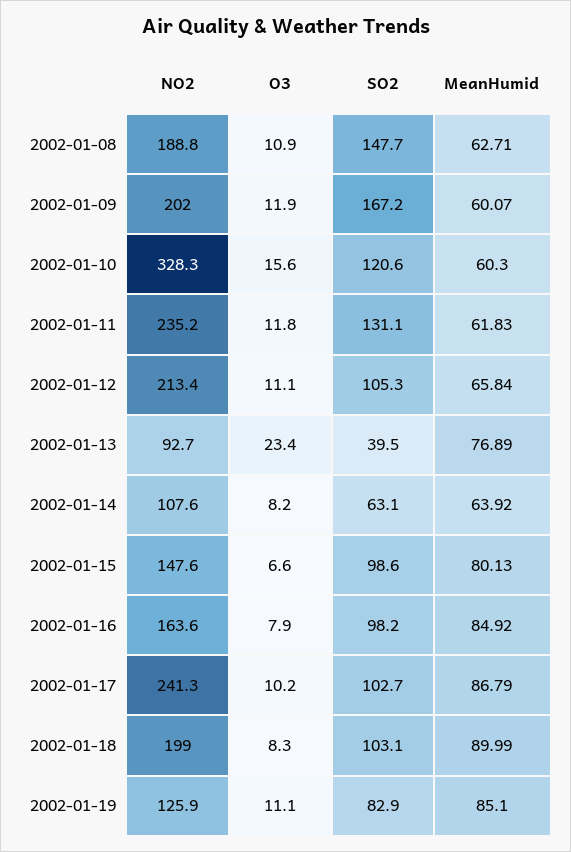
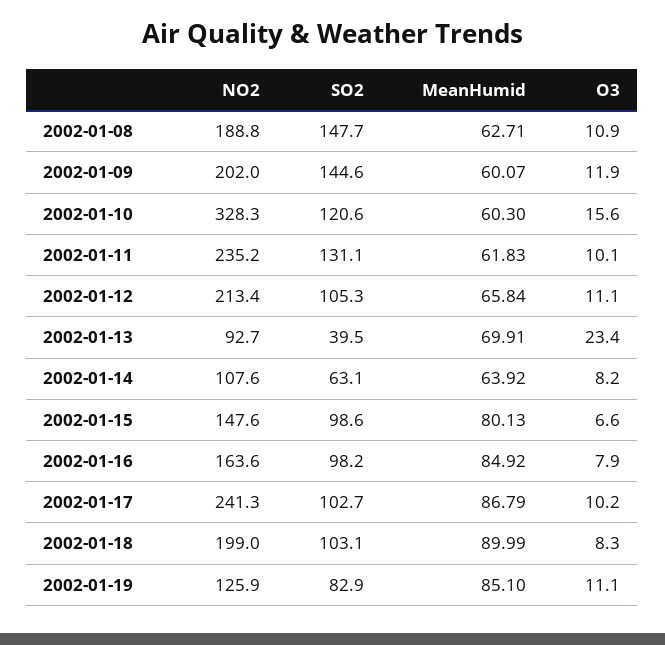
SO2, 2002-01-09: 167.2 -> 144.6
O3, 2002-01-11: 11.8 -> 10.1
MeanHumid, 2002-01-13: 76.89 -> 69.91

